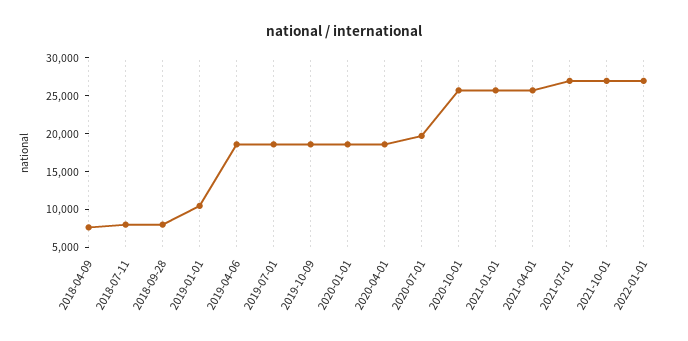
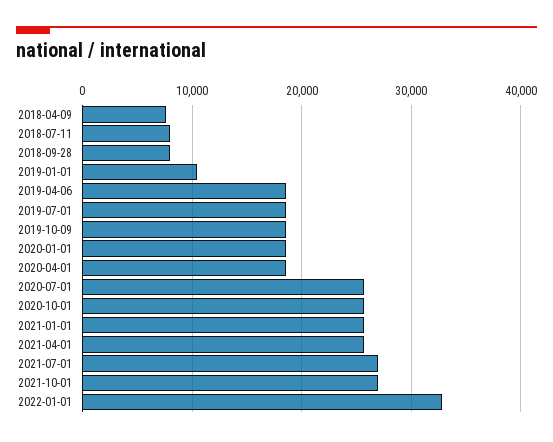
2020-07-01: 20000 -> 26000
2022-01-01: 27500 -> 33000

